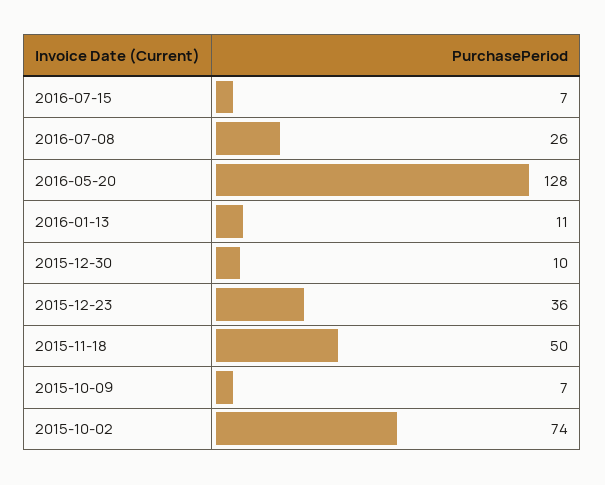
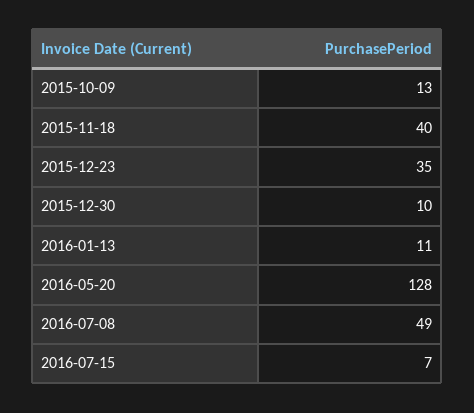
2016-07-08: 26 -> 49
2015-12-23: 36 -> 35
2015-11-18: 50 -> 40
2015-10-09: 7 -> 13
2015-10-02: 74 -> none

